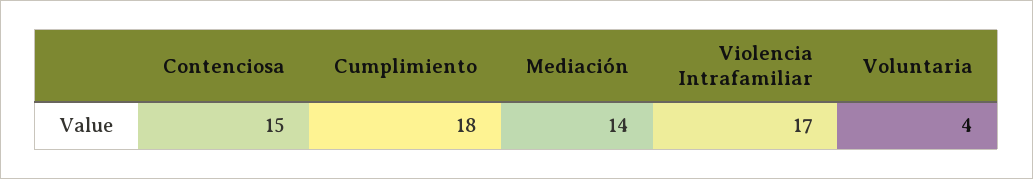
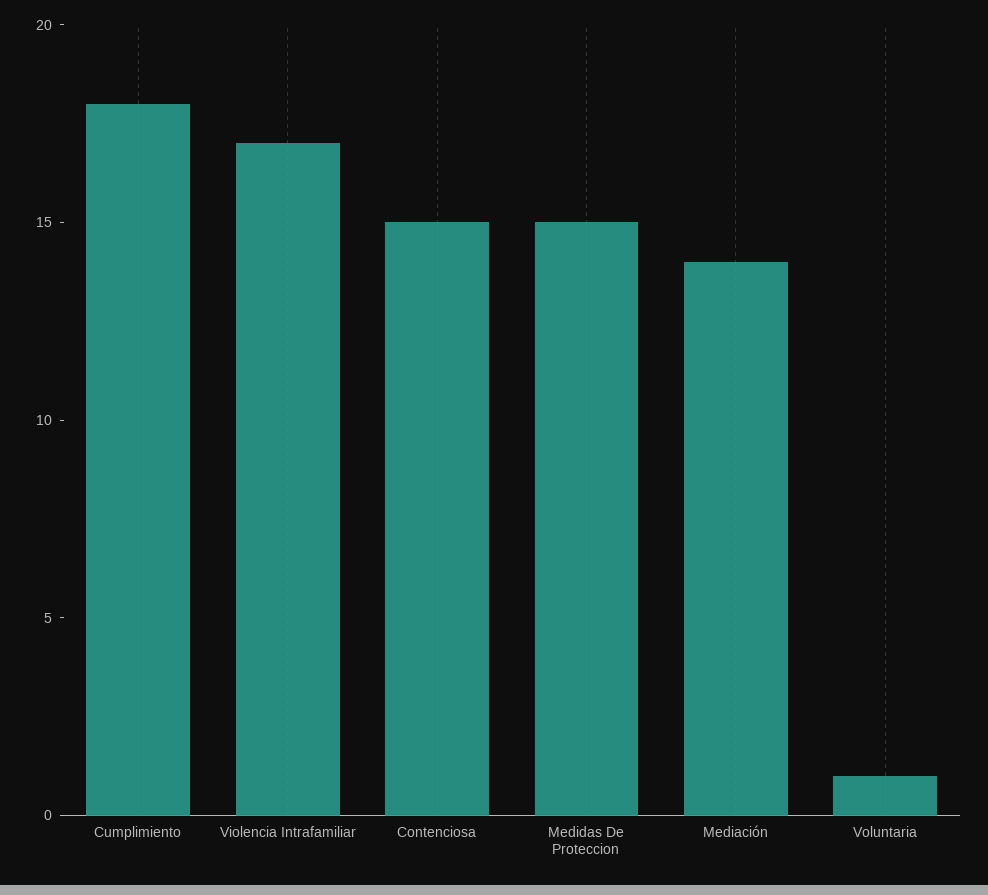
Voluntaria: 4 -> 1
Medidas De Proteccion: none -> 15

